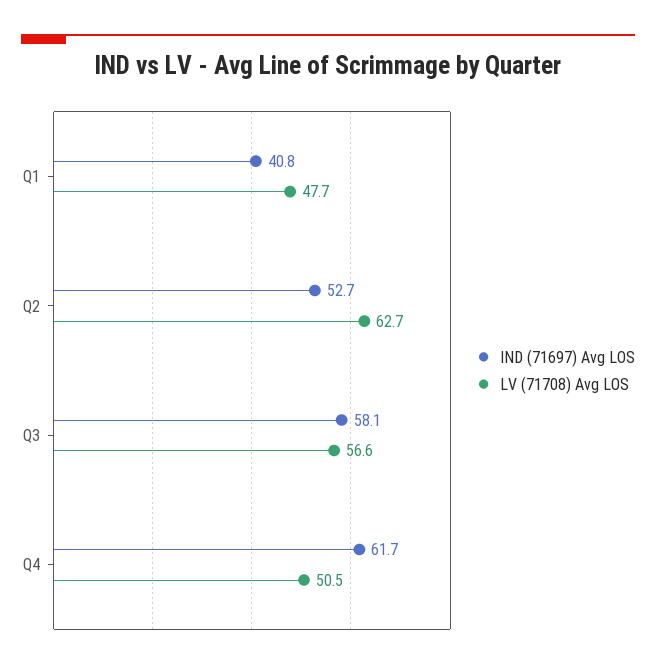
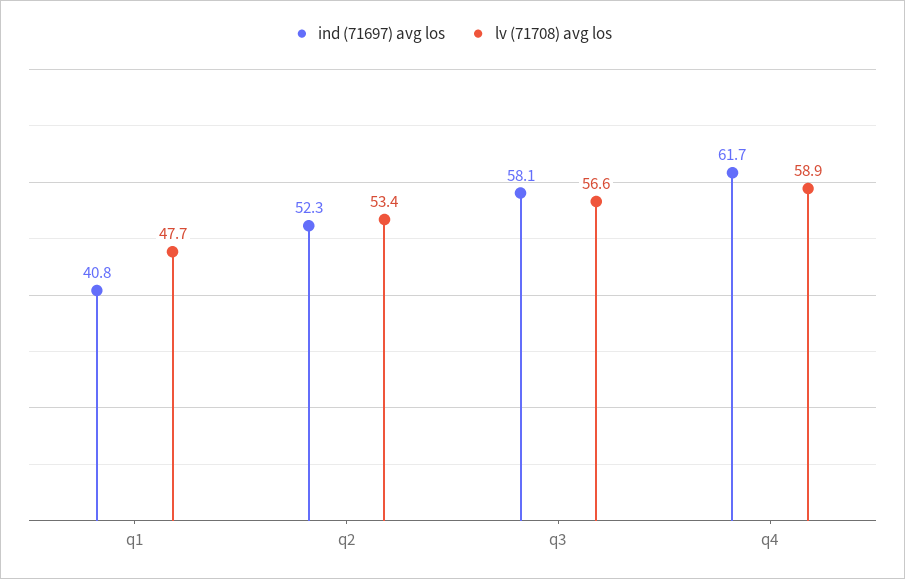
IND (71697) Avg LOS, Q2: 52.7 -> 52.3
LV (71708) Avg LOS, Q2: 62.7 -> 53.4
LV (71708) Avg LOS, Q4: 50.5 -> 58.9

